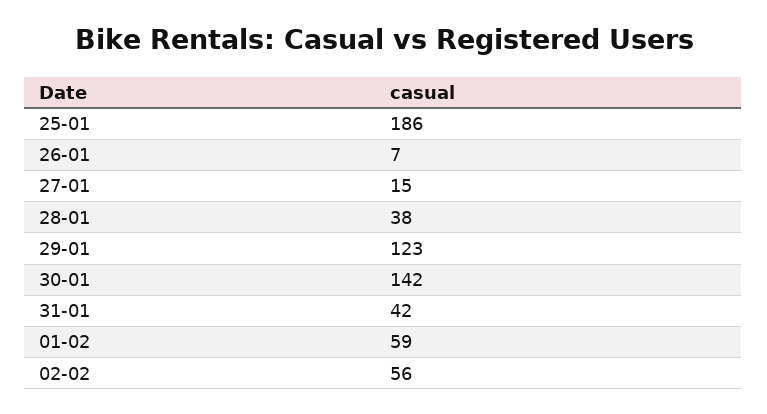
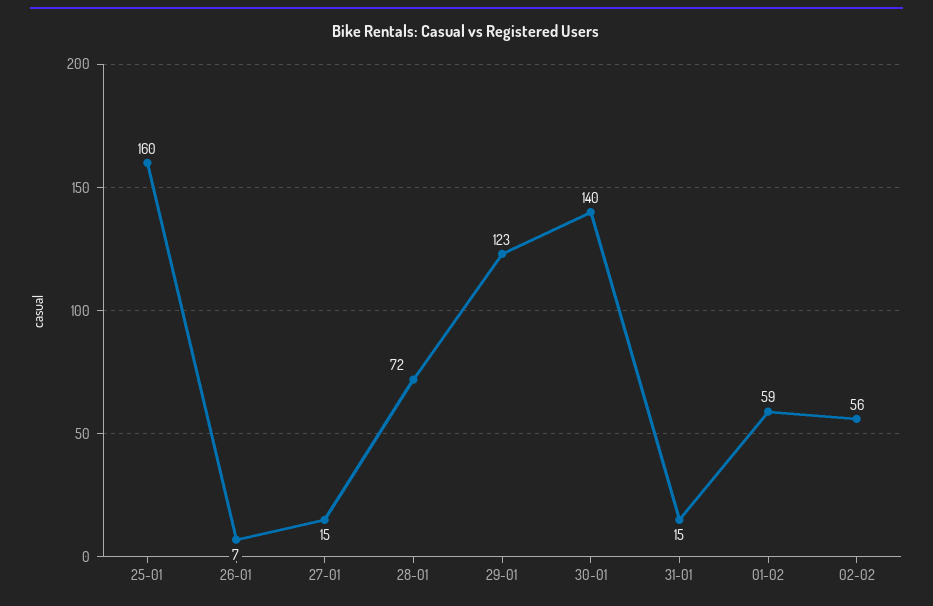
25-01: 186 -> 160
28-01: 38 -> 72
30-01: 142 -> 140
31-01: 42 -> 15

